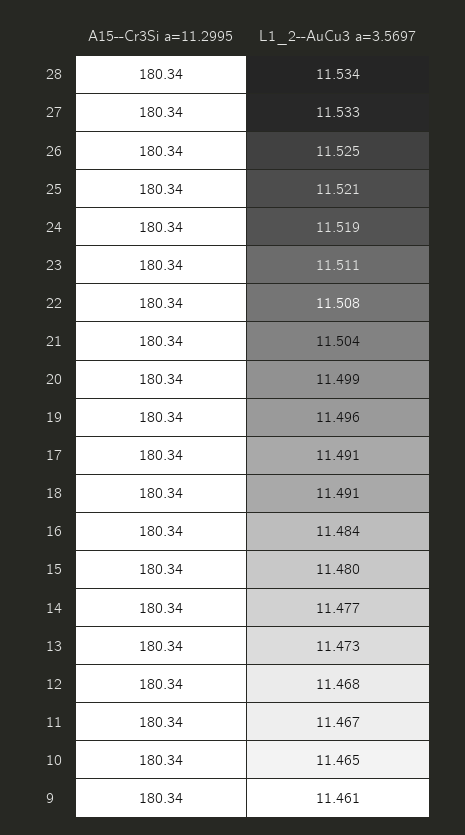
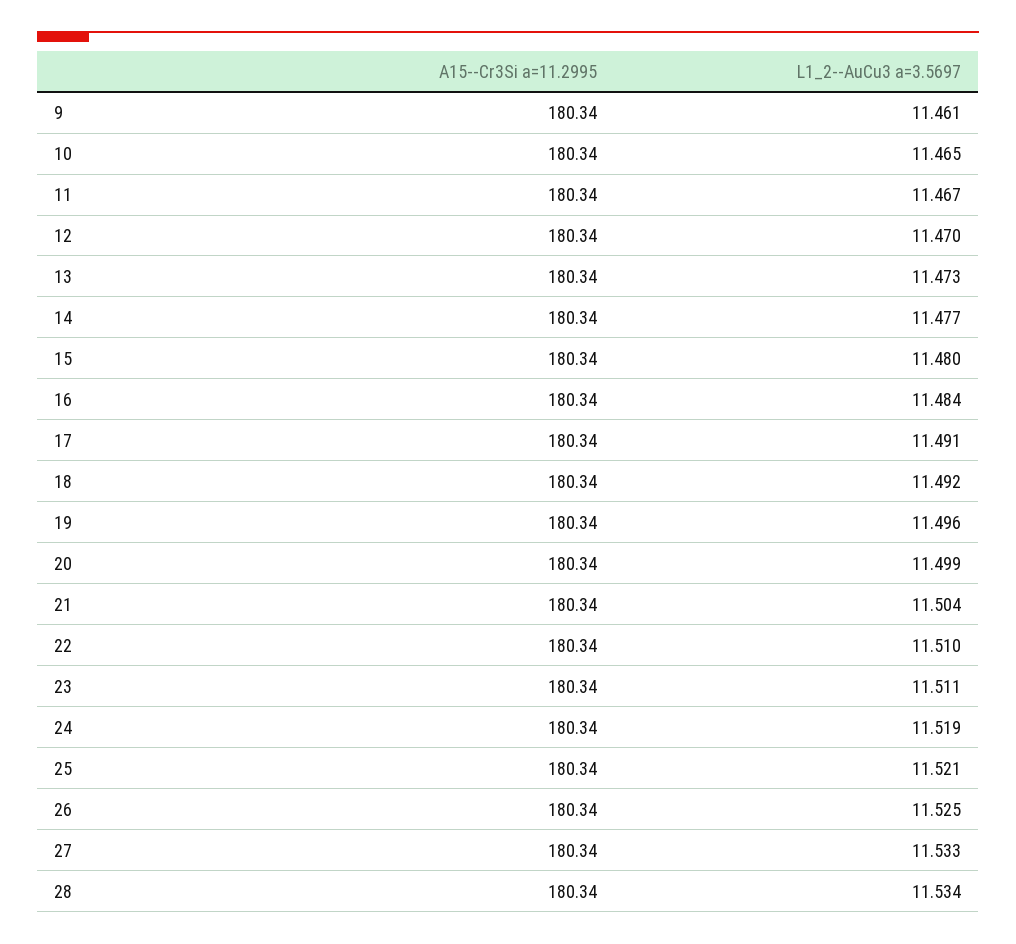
L1_2--AuCu3 a=3.5697, 22: 11.508 -> 11.51
L1_2--AuCu3 a=3.5697, 18: 11.491 -> 11.492
L1_2--AuCu3 a=3.5697, 12: 11.468 -> 11.47

